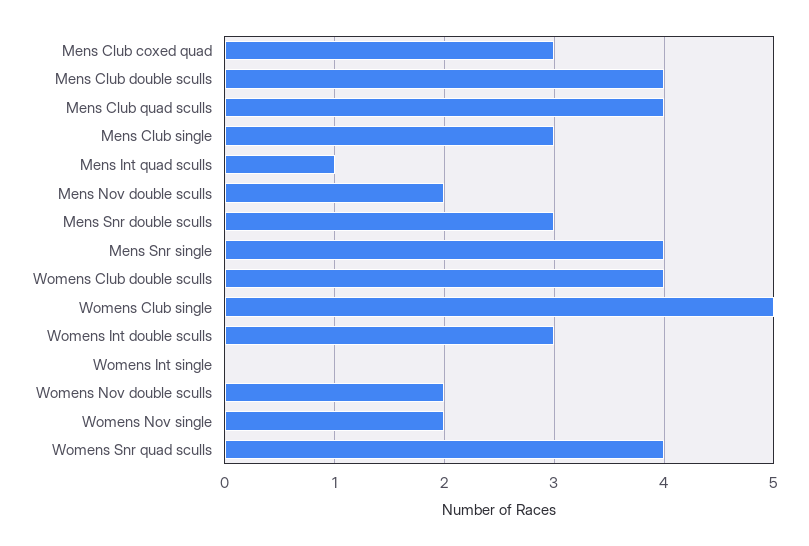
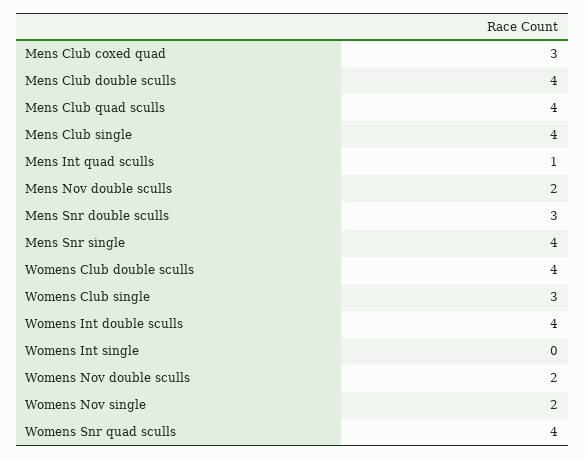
Mens Club single: 3 -> 4
Womens Club single: 5 -> 3
Womens Int double sculls: 3 -> 4

